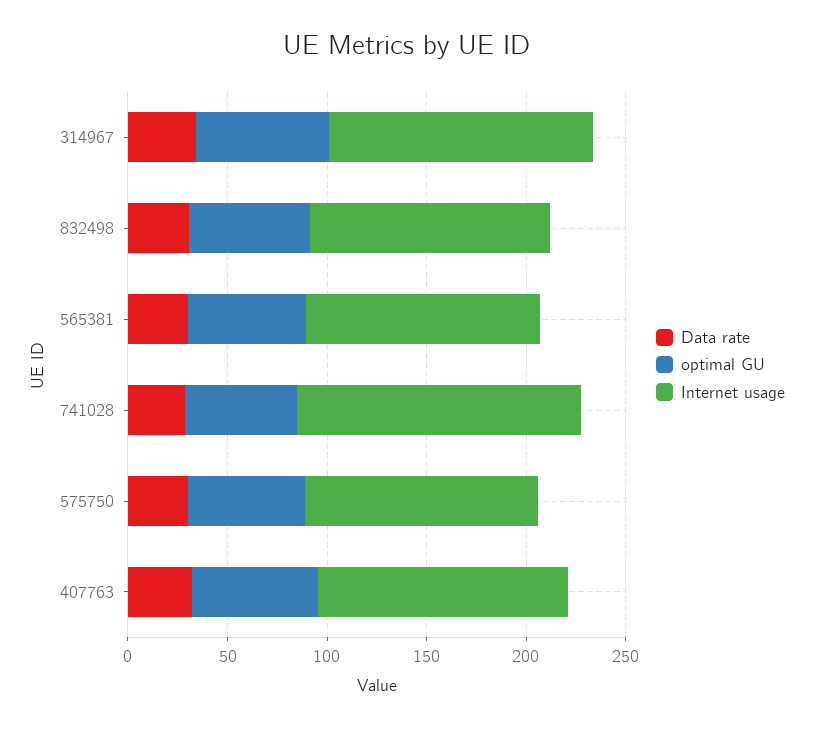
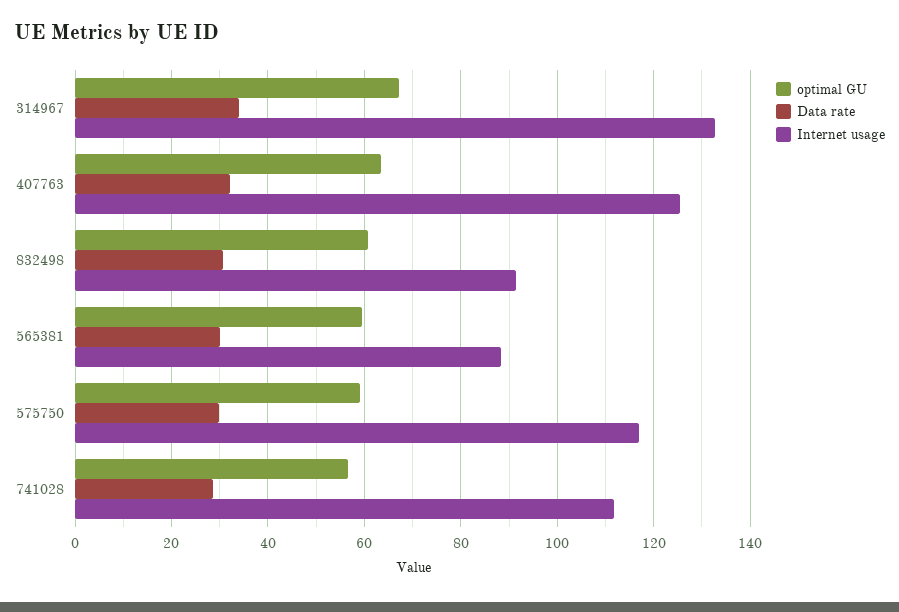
Internet usage, 832498: 120 -> 92
Internet usage, 565381: 120 -> 88
Internet usage, 741028: 140 -> 112

